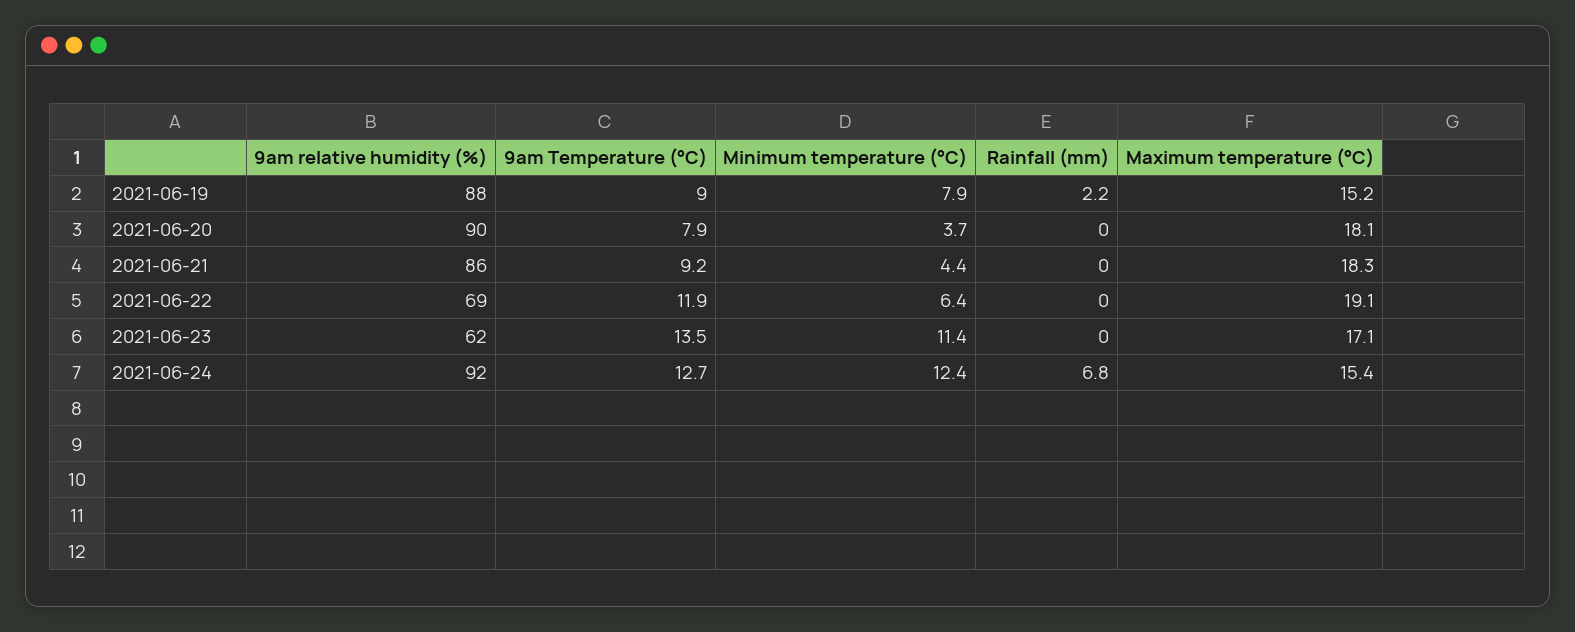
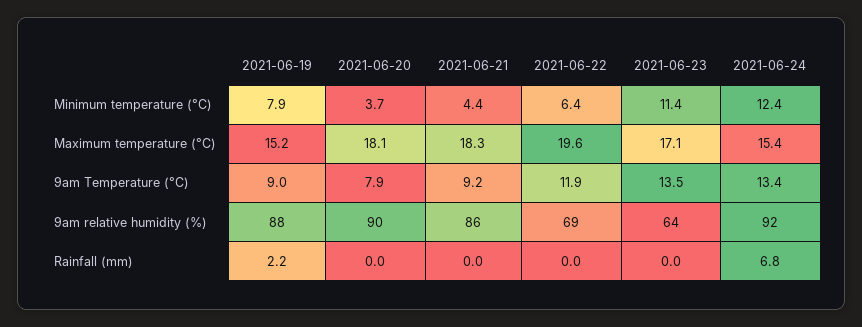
Maximum temperature (°C), 2021-06-22: 19.1 -> 19.6
9am relative humidity (%), 2021-06-23: 62 -> 64
9am Temperature (°C), 2021-06-24: 12.7 -> 13.4

